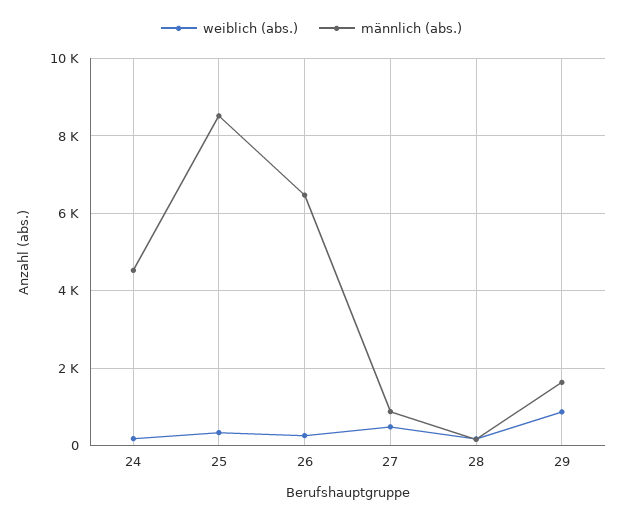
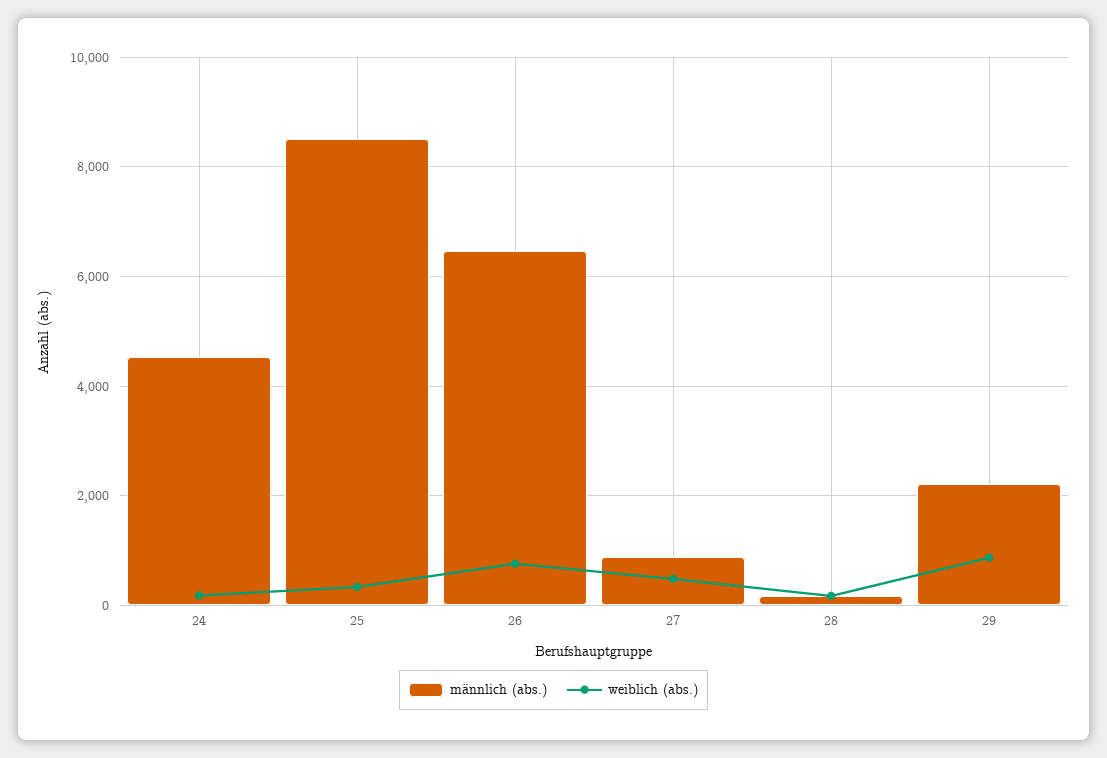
weiblich (abs.), 26: 200 -> 800
männlich (abs.), 29: 1600 -> 2200

